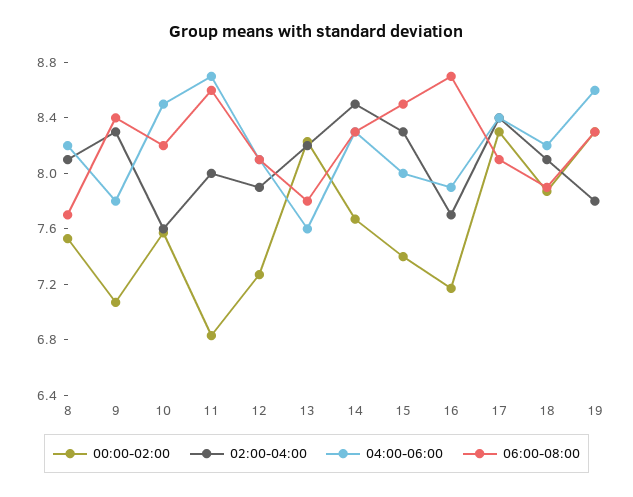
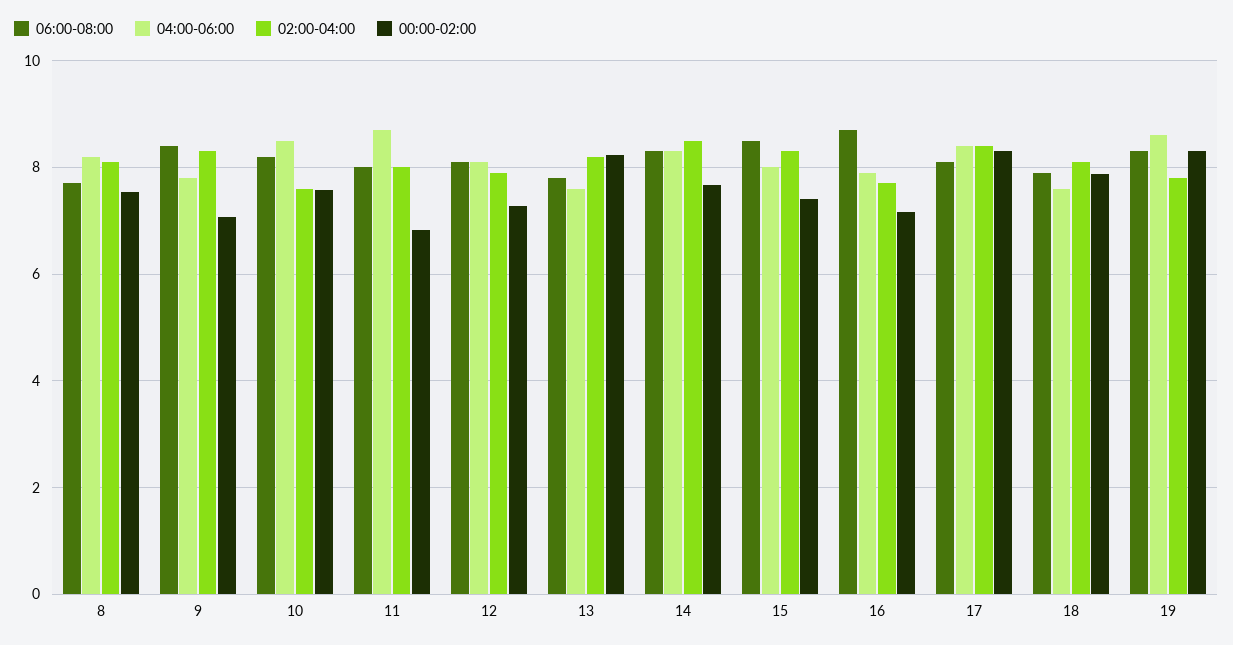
06:00-08:00, 11: 8.6 -> 8
04:00-06:00, 18: 8.2 -> 7.6

